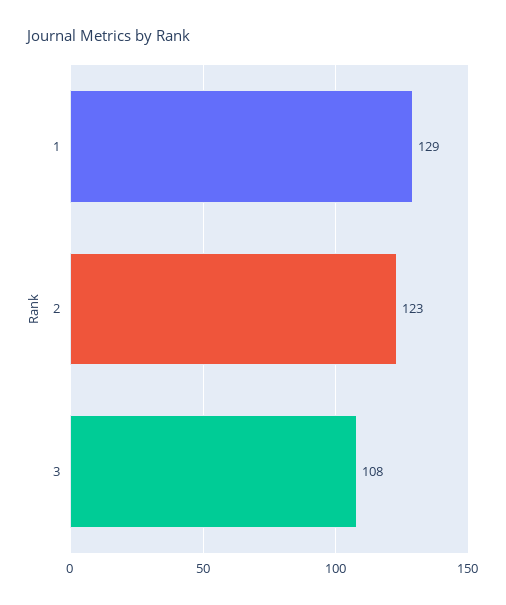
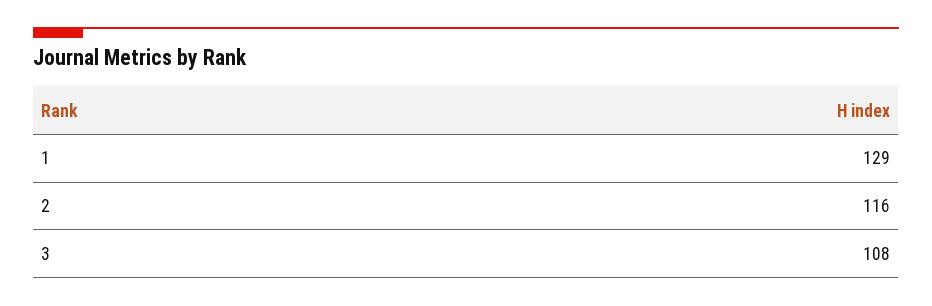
2: 123 -> 116

